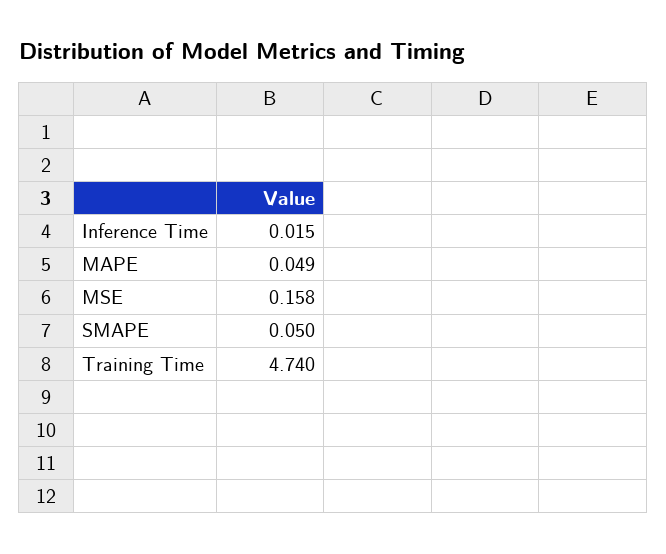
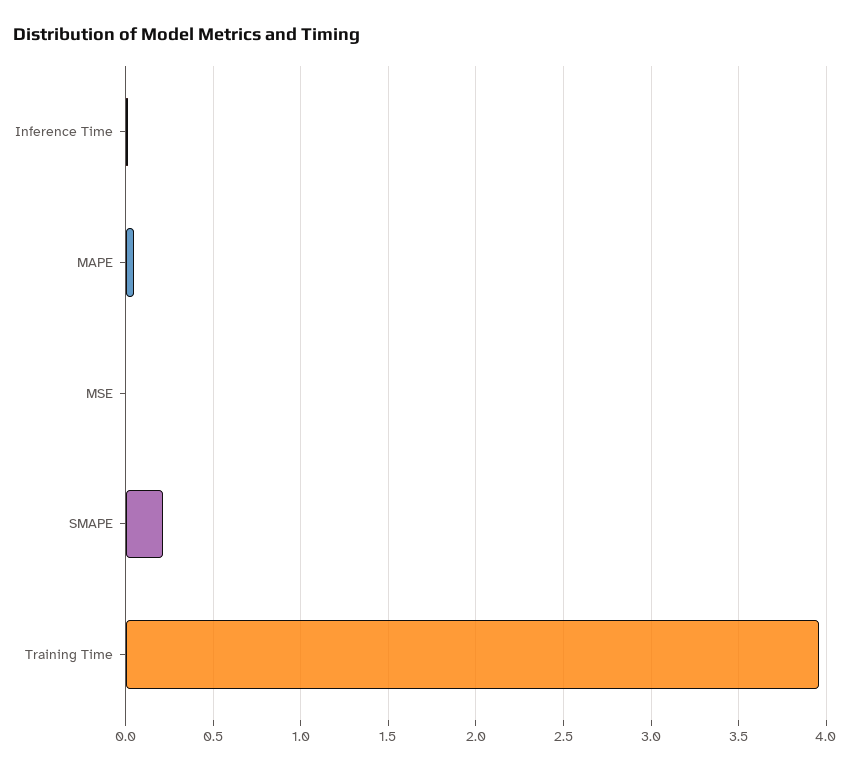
MSE: 0.158 -> 0
SMAPE: 0.05 -> 0.2
Training Time: 4.74 -> 3.95

